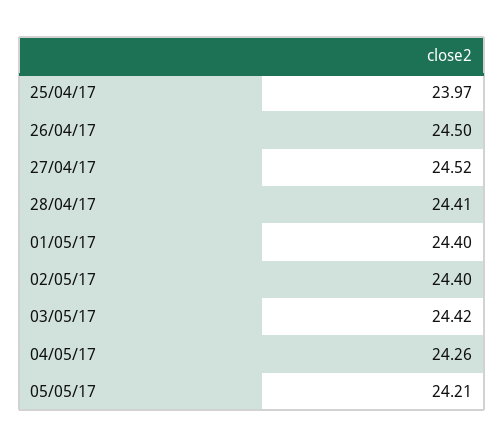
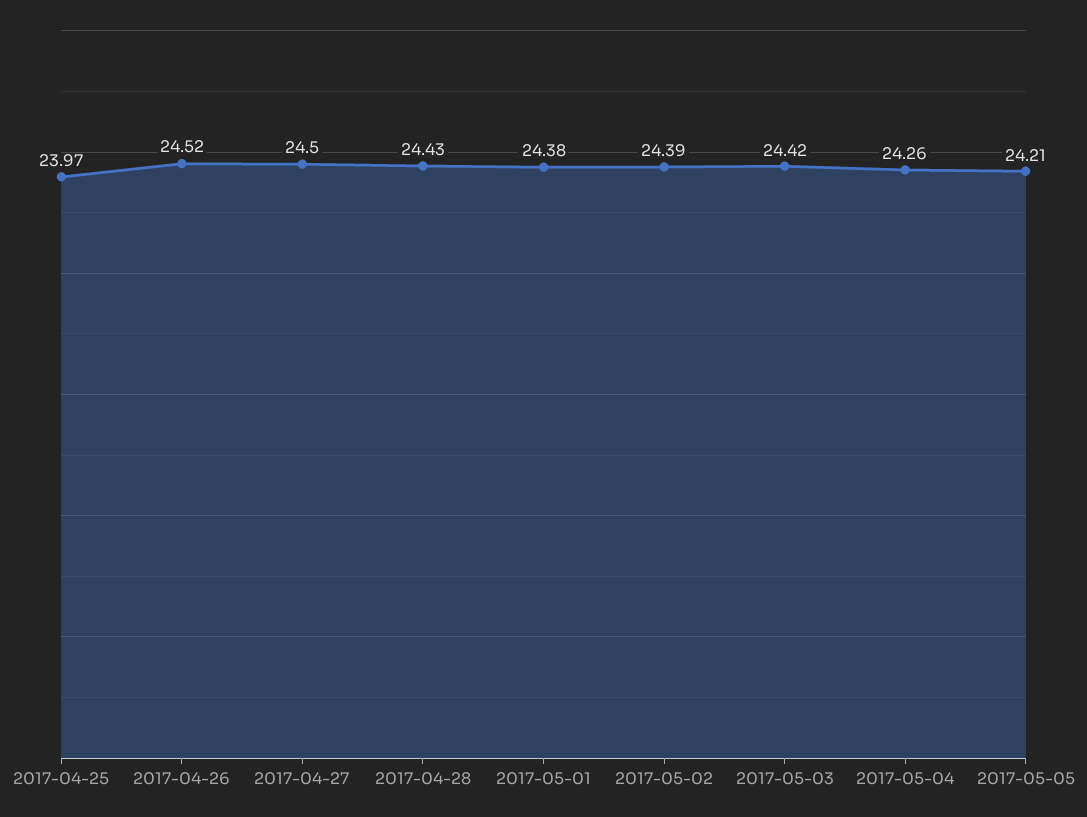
26/04/17: 24.5 -> 24.52
27/04/17: 24.52 -> 24.5
28/04/17: 24.41 -> 24.43
01/05/17: 24.4 -> 24.38
02/05/17: 24.4 -> 24.39

